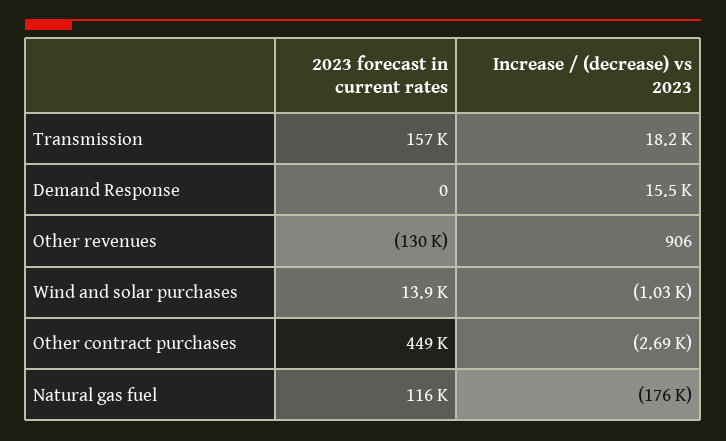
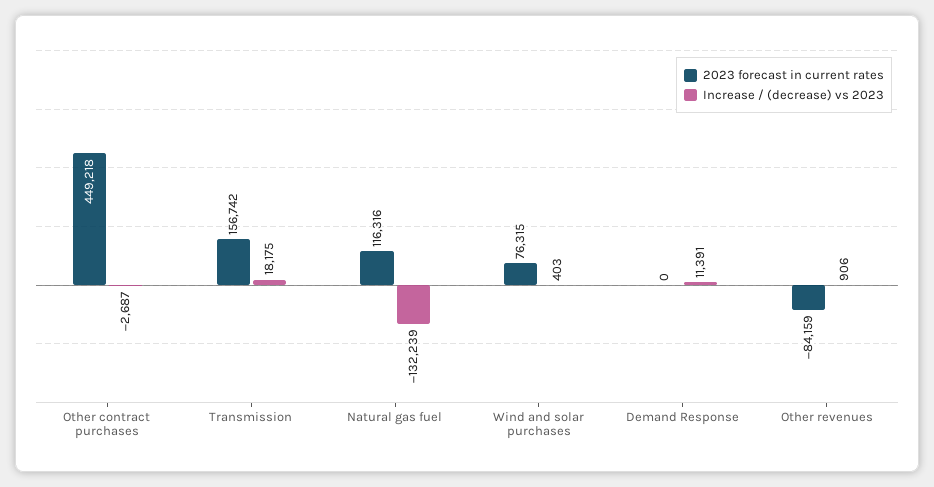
Increase / (decrease) vs 2023, Demand Response: 15500 -> 11391
2023 forecast in current rates, Other revenues: -130000 -> -84159
2023 forecast in current rates, Wind and solar purchases: 13900 -> 76315
Increase / (decrease) vs 2023, Wind and solar purchases: -1030 -> 403
Increase / (decrease) vs 2023, Natural gas fuel: -176000 -> -132239

